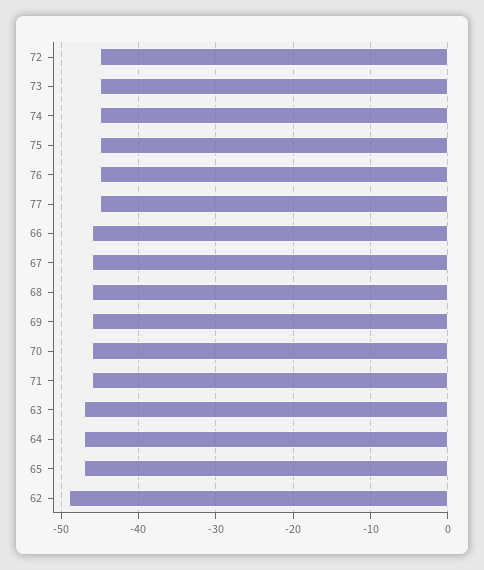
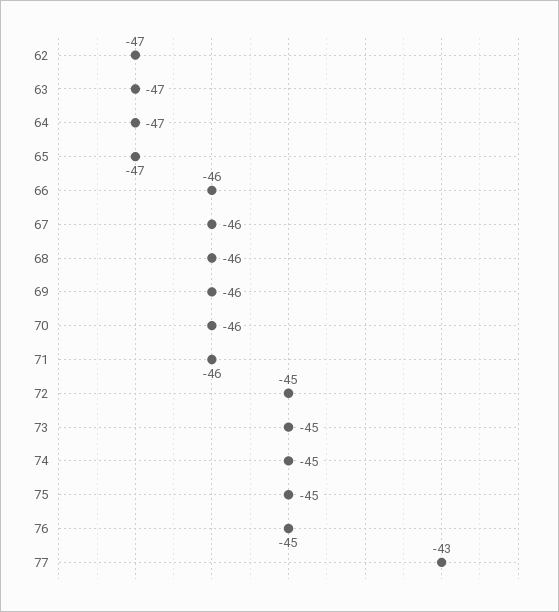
77: -45 -> -43
62: -49 -> -47

